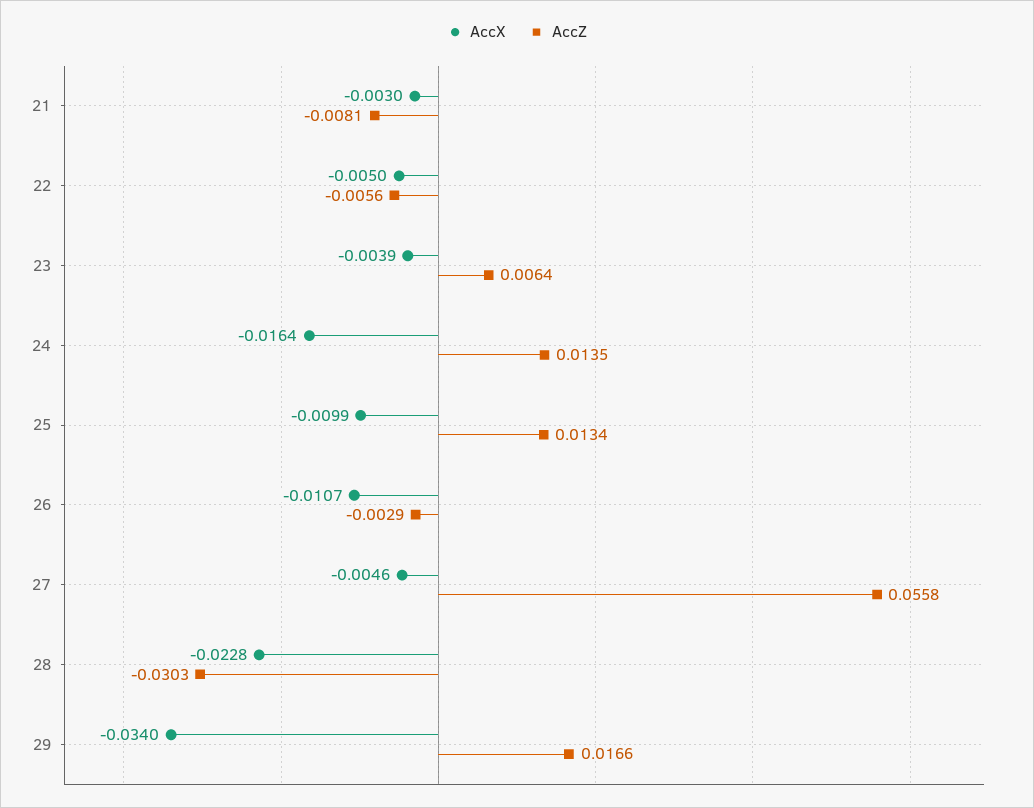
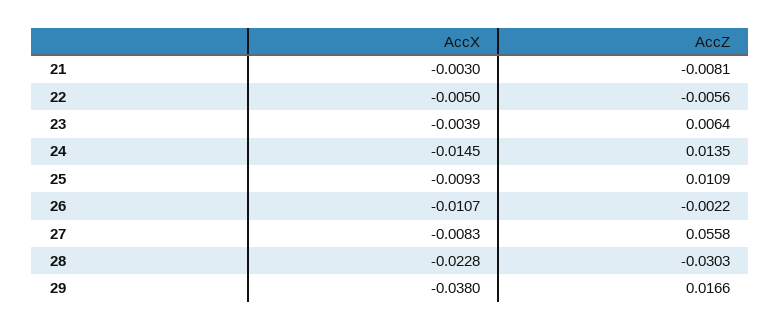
AccX, 24: -0.0164 -> -0.0145
AccX, 25: -0.0099 -> -0.0093
AccZ, 25: 0.0134 -> 0.0109
AccZ, 26: -0.0029 -> -0.0022
AccX, 27: -0.0046 -> -0.0083
AccX, 29: -0.034 -> -0.038

